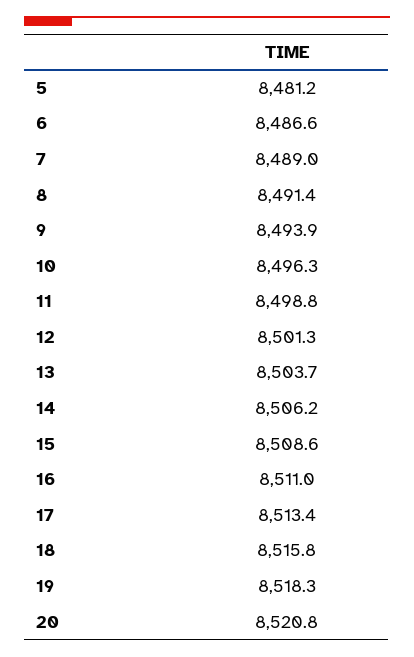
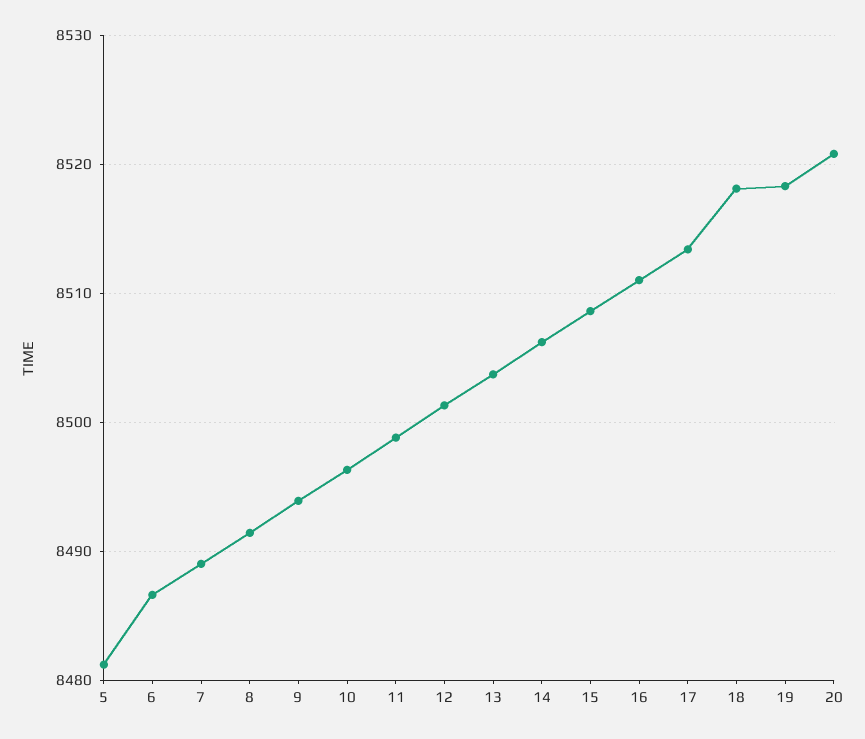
18: 8515.8 -> 8518

